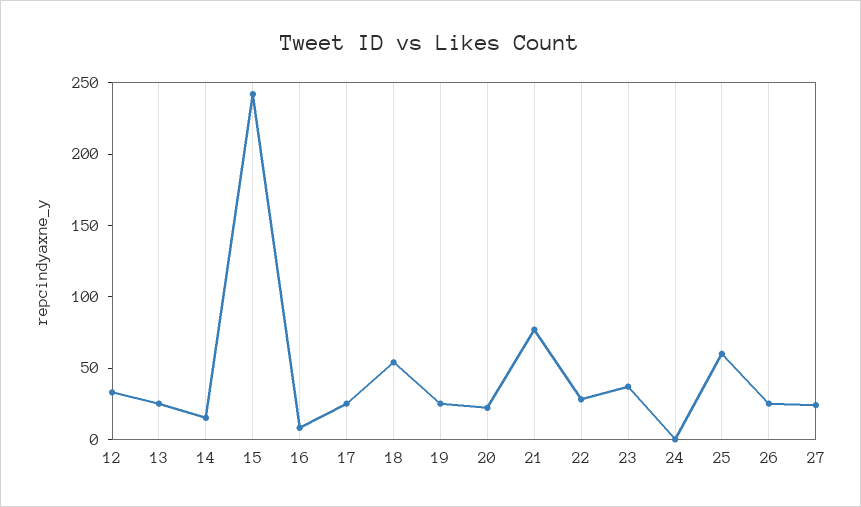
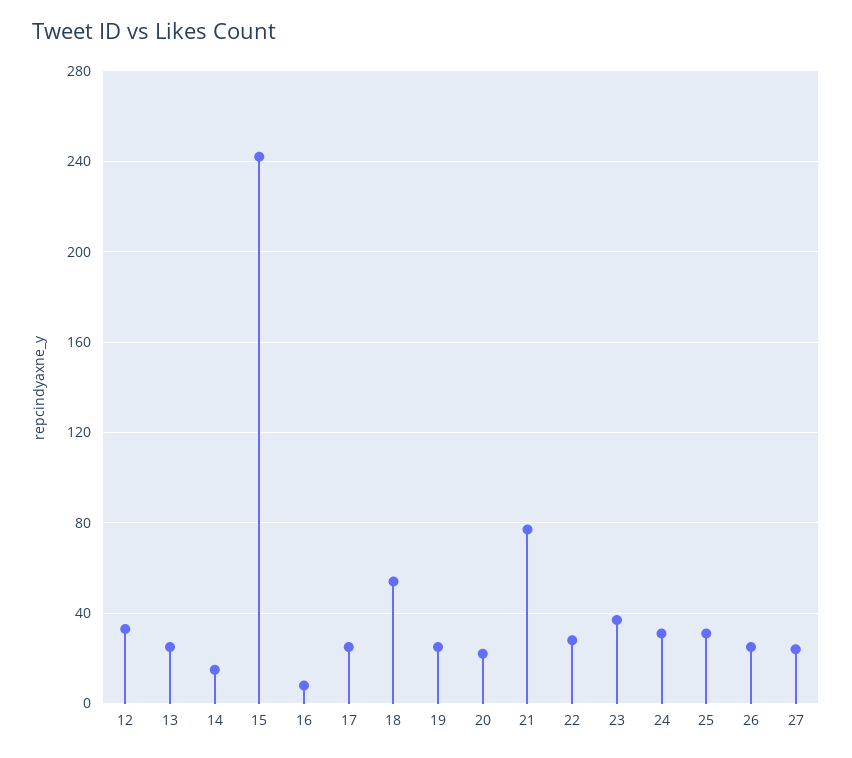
24: 0 -> 30
25: 60 -> 30

